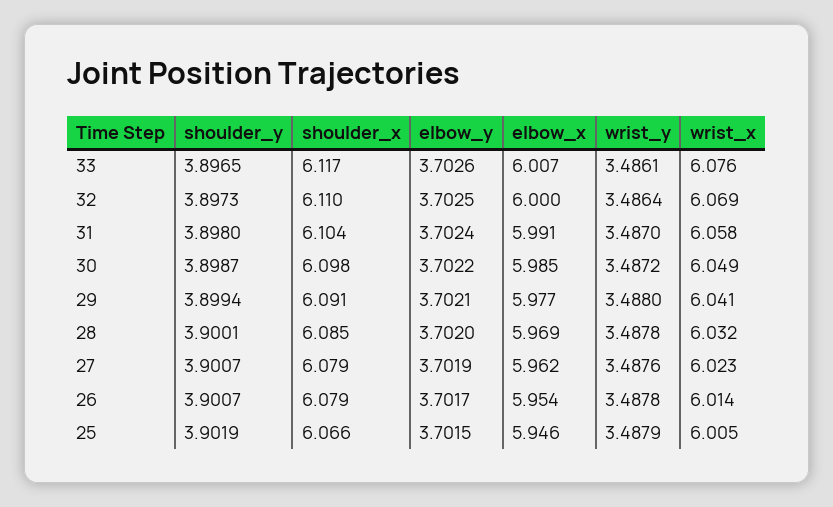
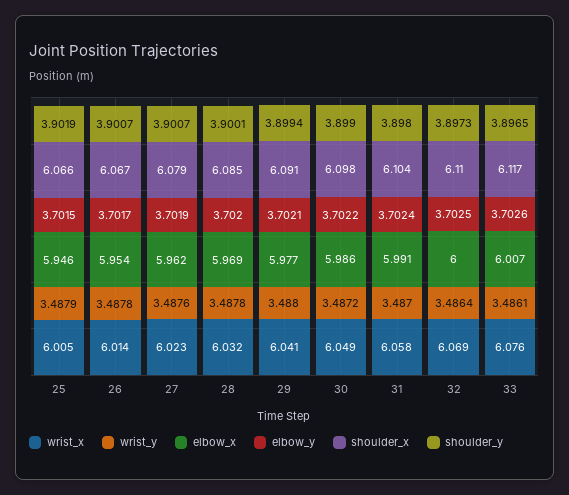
shoulder_y, 30: 3.8987 -> 3.899
elbow_x, 30: 5.985 -> 5.986
shoulder_x, 26: 6.079 -> 6.067

